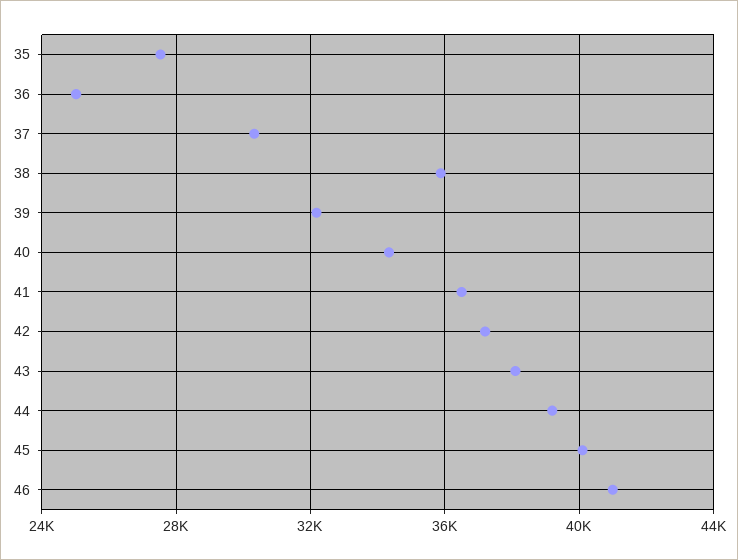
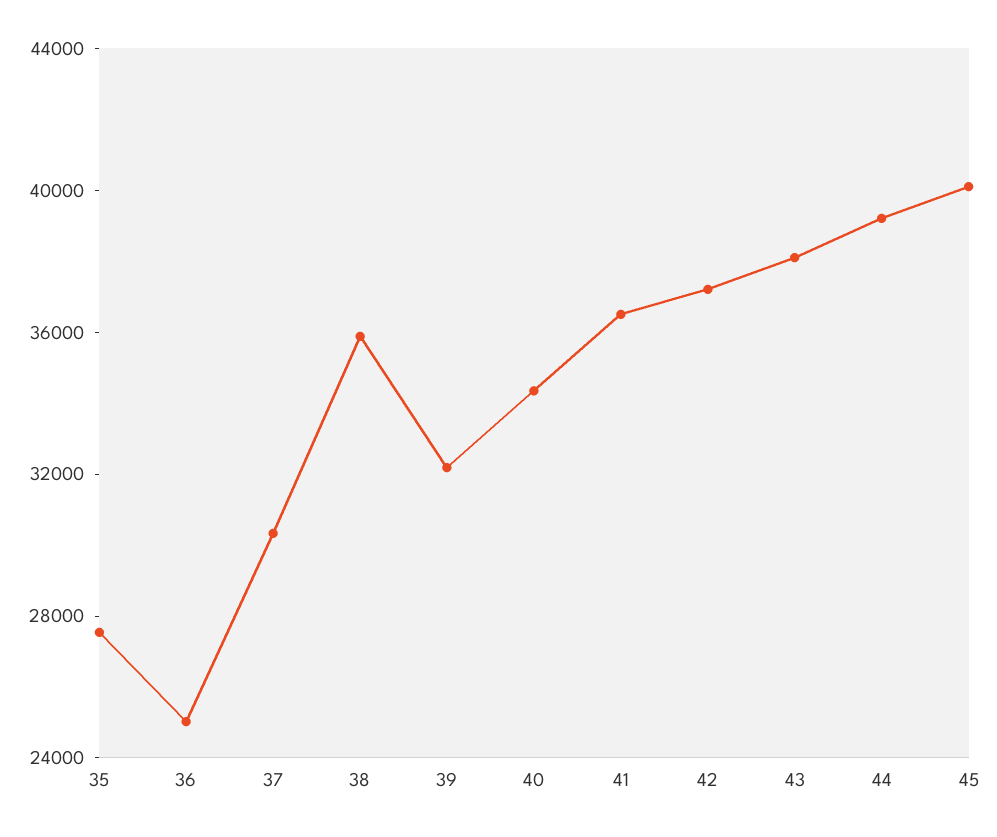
46: 41000 -> none

